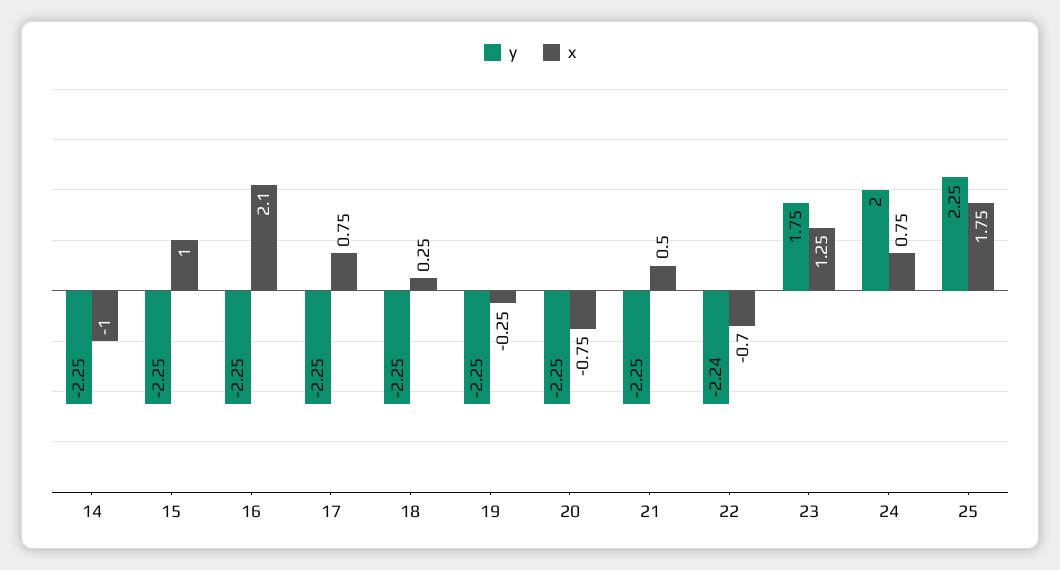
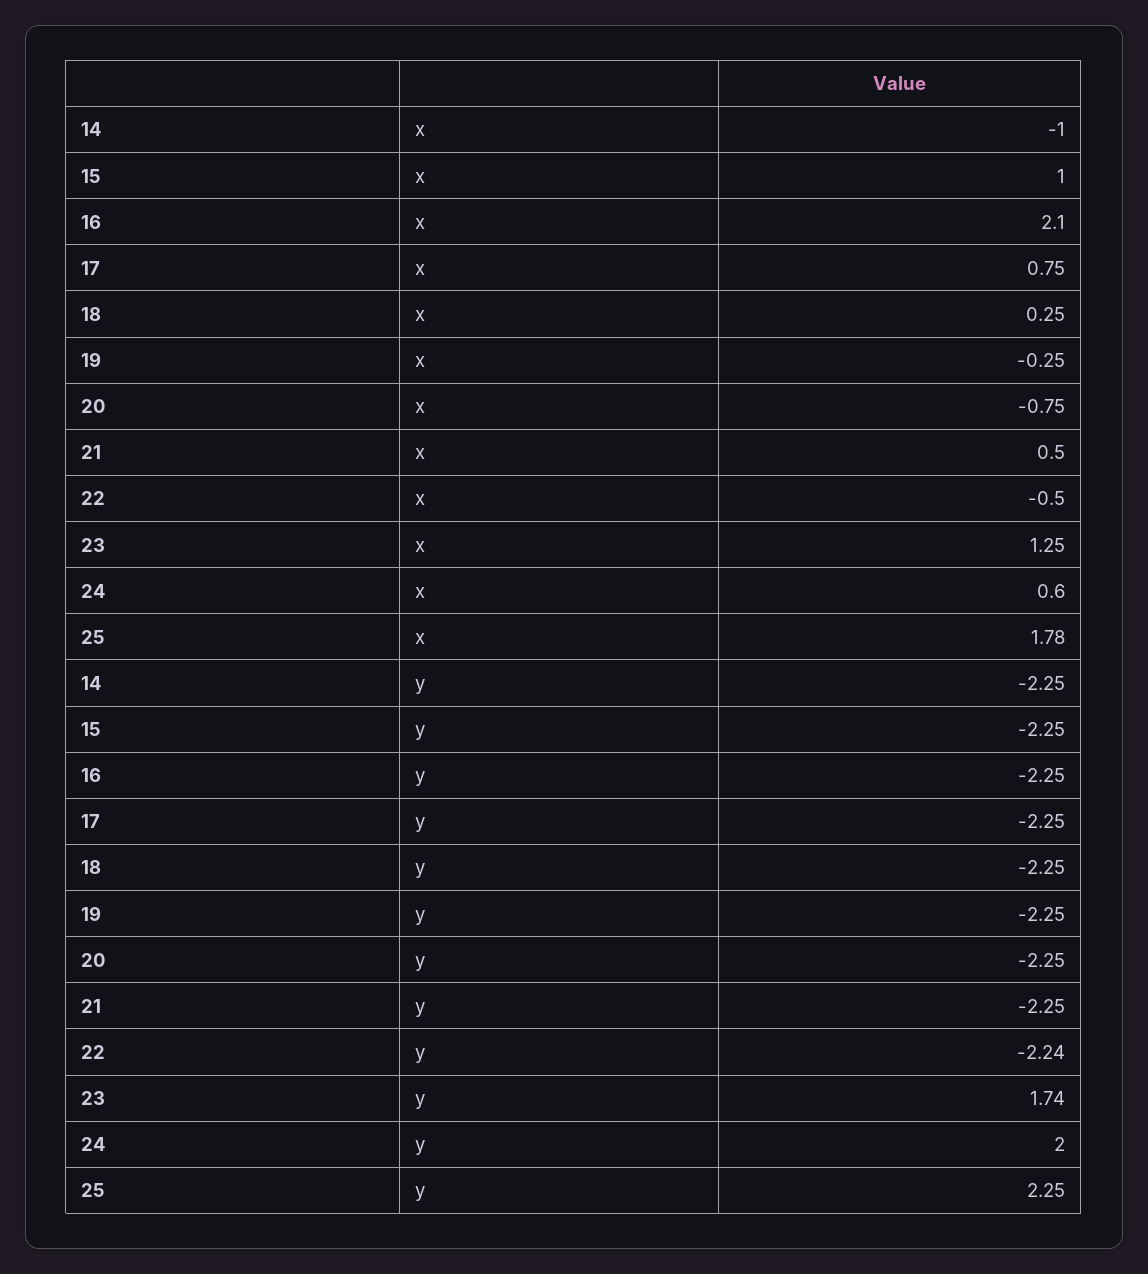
x, 22: -0.7 -> -0.5
y, 23: 1.75 -> 1.74
x, 24: 0.75 -> 0.6
x, 25: 1.75 -> 1.78

